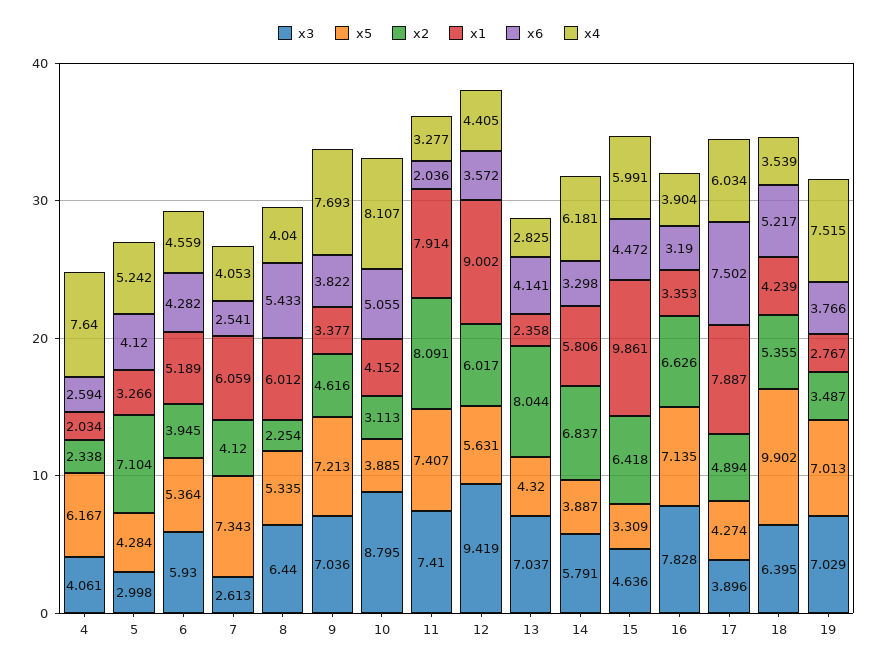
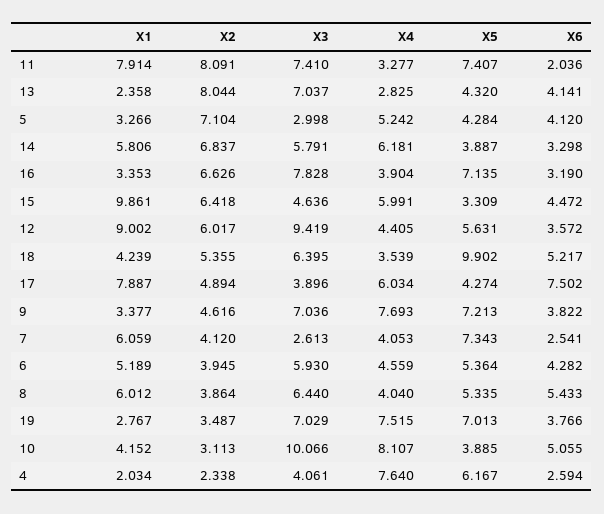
x2, 8: 2.254 -> 3.864
x3, 10: 8.795 -> 10.066

